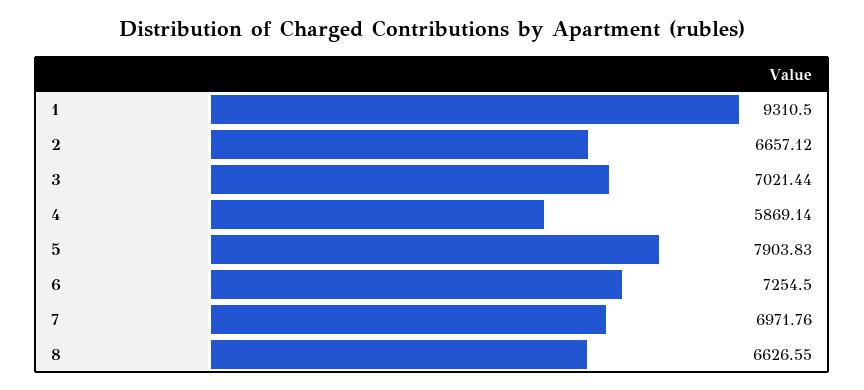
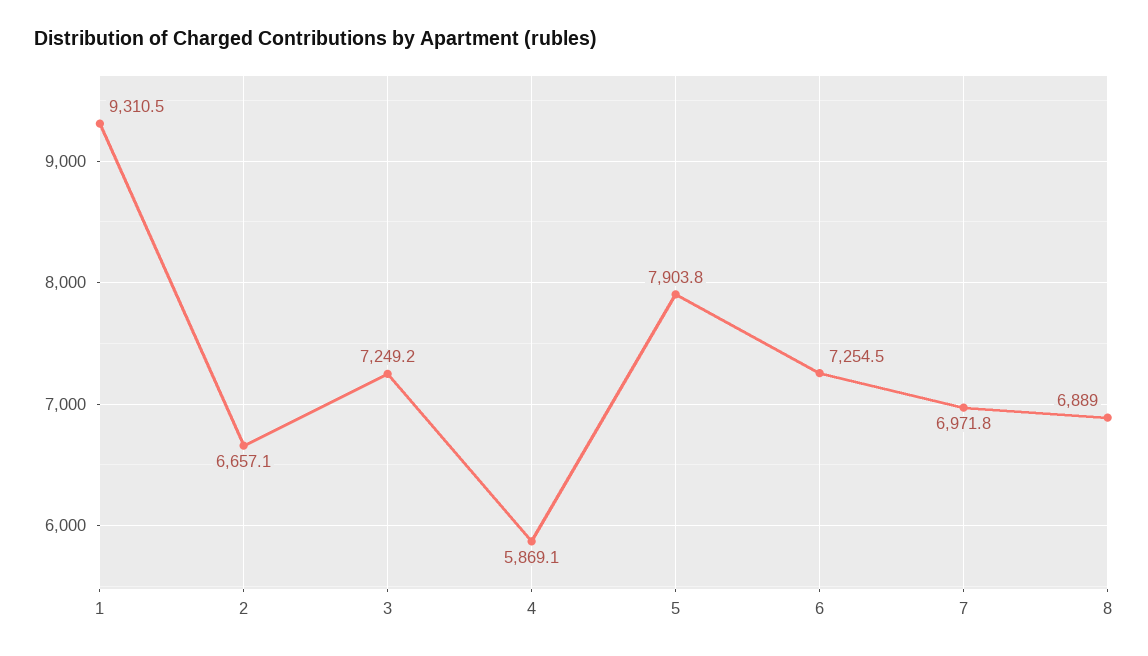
3: 7021.44 -> 7249.2
8: 6626.55 -> 6889

